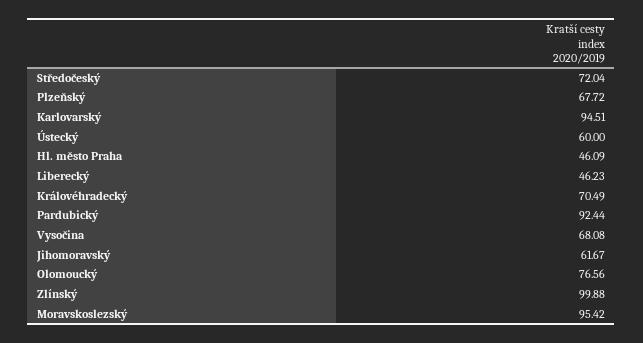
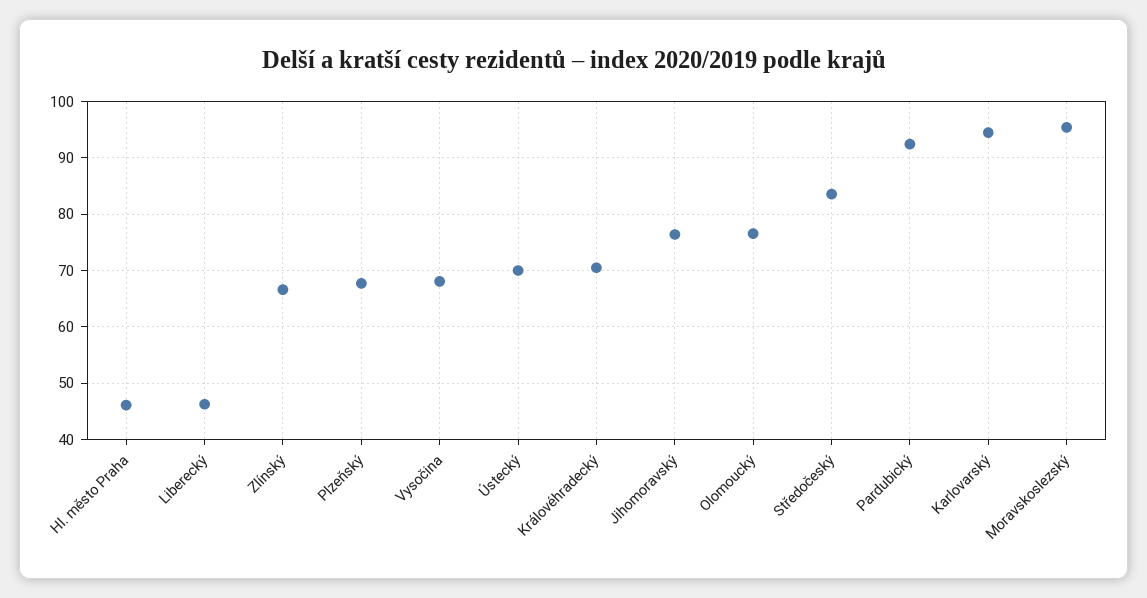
Středočeský: 72.04 -> 84
Ústecký: 60 -> 70
Jihomoravský: 61.67 -> 76
Zlínský: 99.88 -> 66

